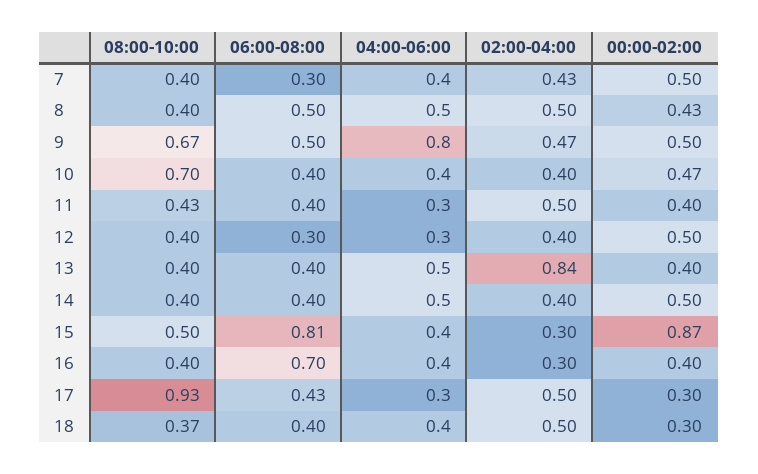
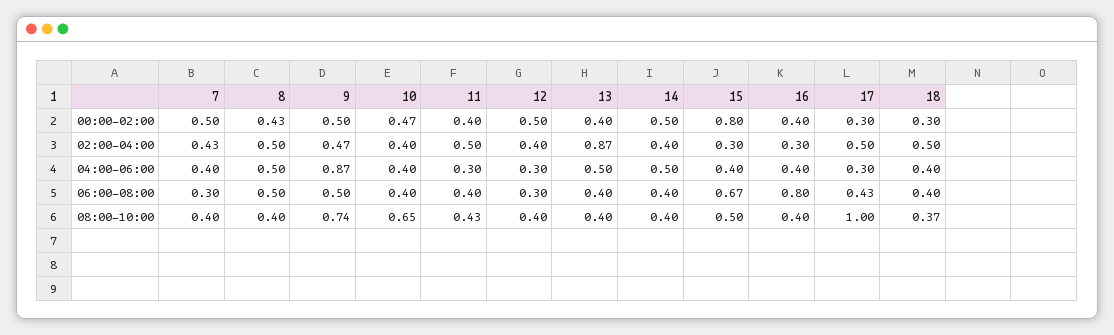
08:00-10:00, 9: 0.67 -> 0.74
04:00-06:00, 9: 0.8 -> 0.87
08:00-10:00, 10: 0.7 -> 0.65
02:00-04:00, 13: 0.84 -> 0.87
06:00-08:00, 15: 0.81 -> 0.67
00:00-02:00, 15: 0.87 -> 0.8
06:00-08:00, 16: 0.7 -> 0.8
08:00-10:00, 17: 0.93 -> 1

